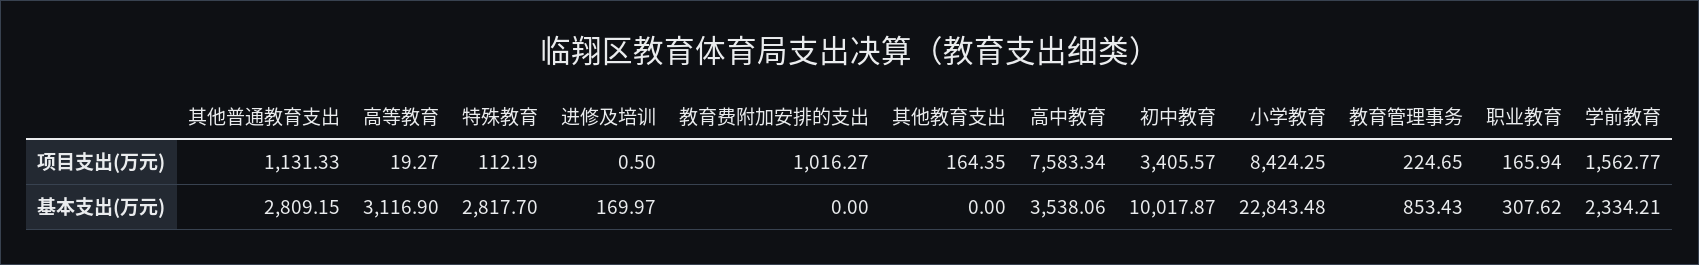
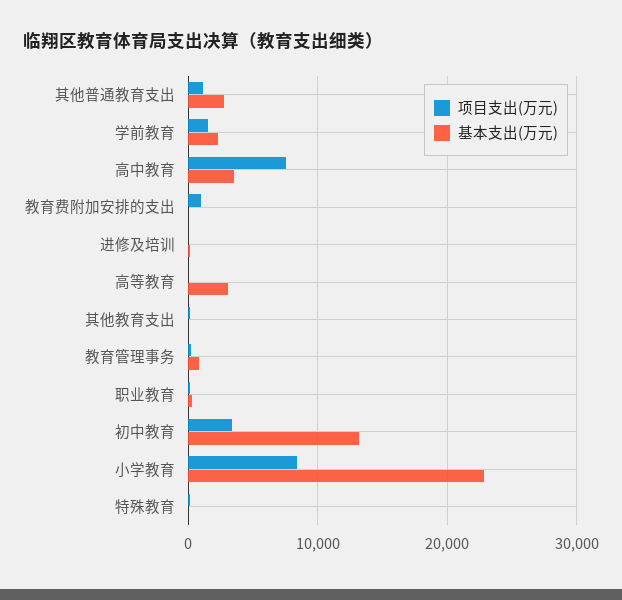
基本支出(万元), 特殊教育: 2817.7 -> 0
基本支出(万元), 初中教育: 10017.87 -> 13000

